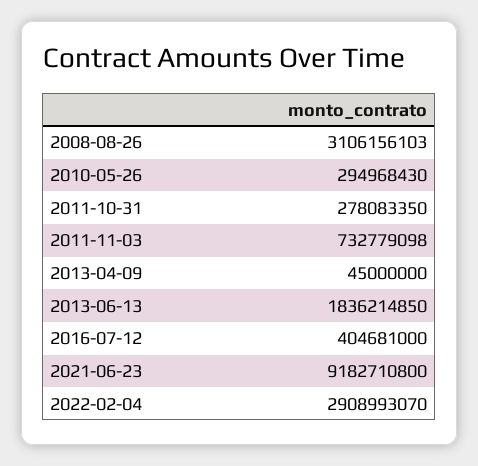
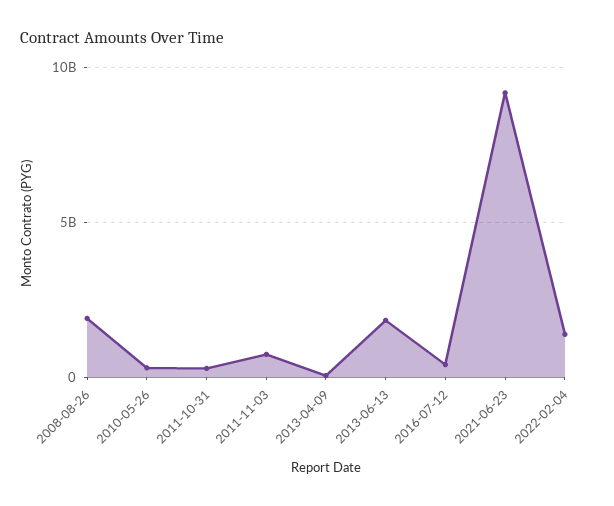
2008-08-26: 3106156103 -> 2000000000
2022-02-04: 2908993070 -> 1500000000

